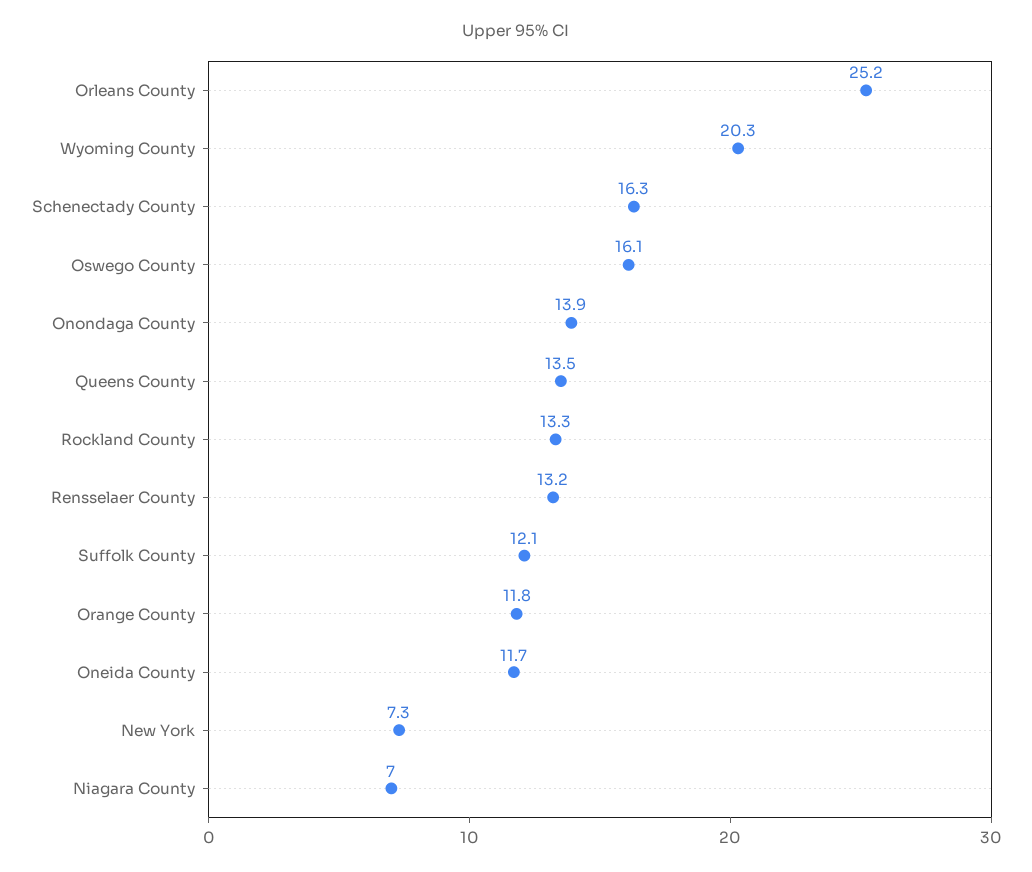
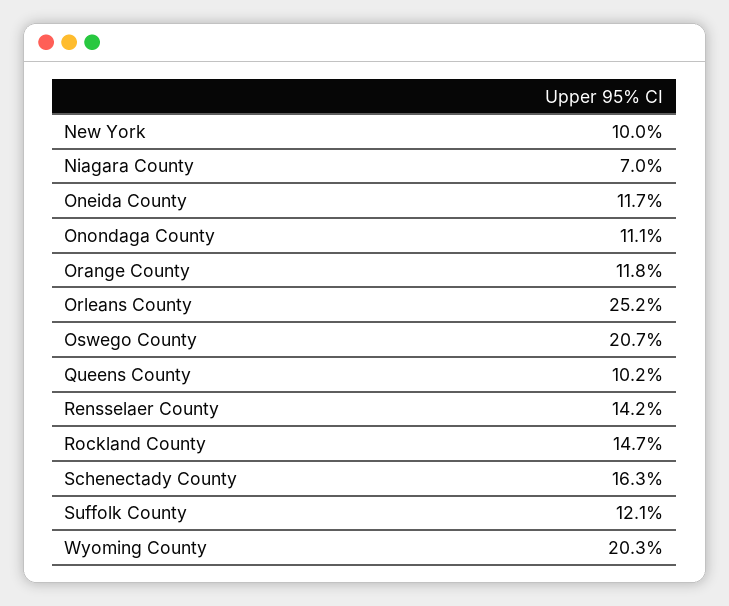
Oswego County: 16.1 -> 20.7
Onondaga County: 13.9 -> 11.1
Queens County: 13.5 -> 10.2
Rockland County: 13.3 -> 14.7
Rensselaer County: 13.2 -> 14.2
New York: 7.3 -> 10

